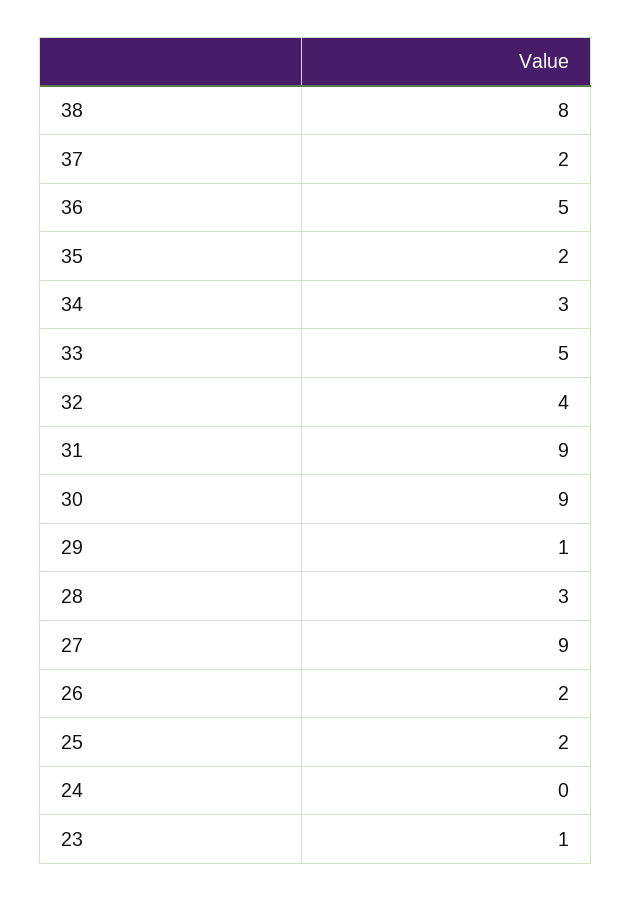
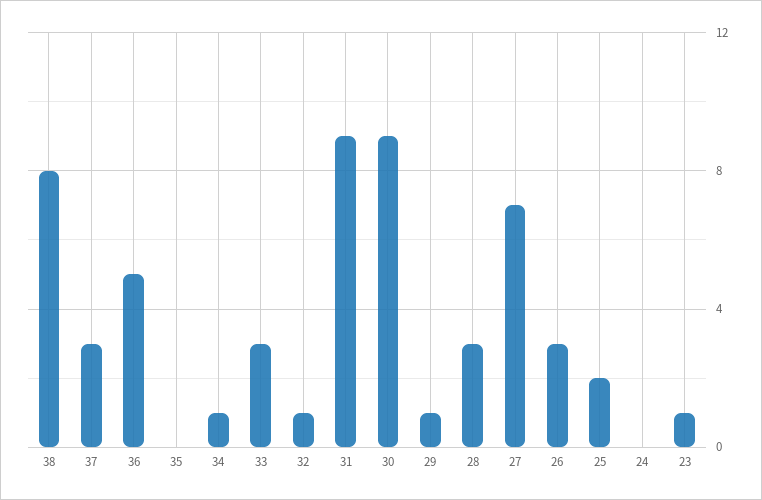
37: 2 -> 3
35: 2 -> 0
34: 3 -> 1
33: 5 -> 3
32: 4 -> 1
27: 9 -> 7
26: 2 -> 3

